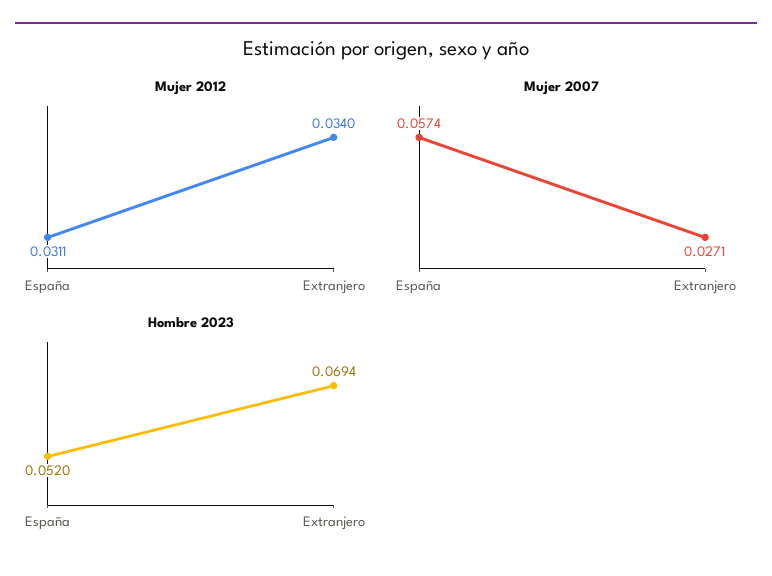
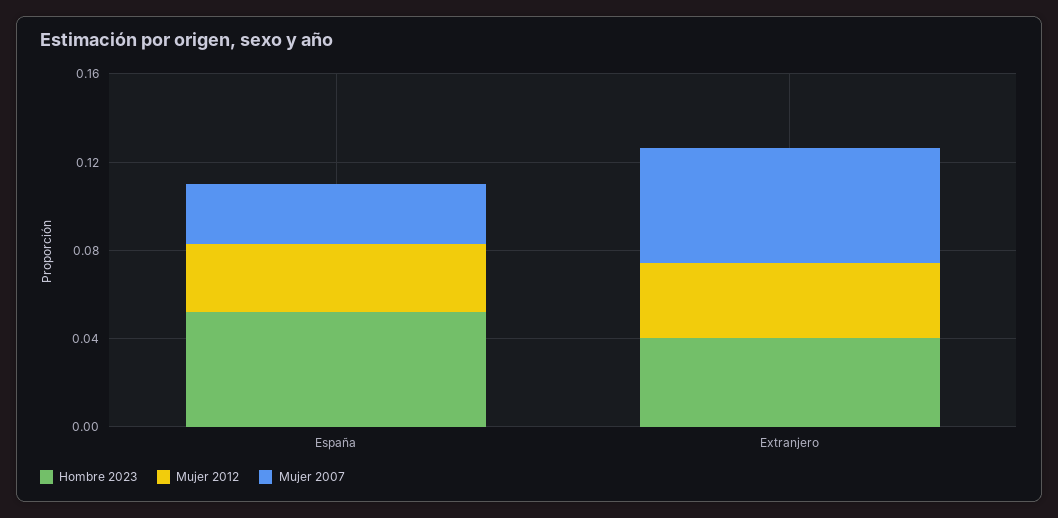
Mujer 2007, España: 0.0574 -> 0.03
Mujer 2007, Extranjero: 0.0271 -> 0.05
Hombre 2023, Extranjero: 0.0694 -> 0.04

